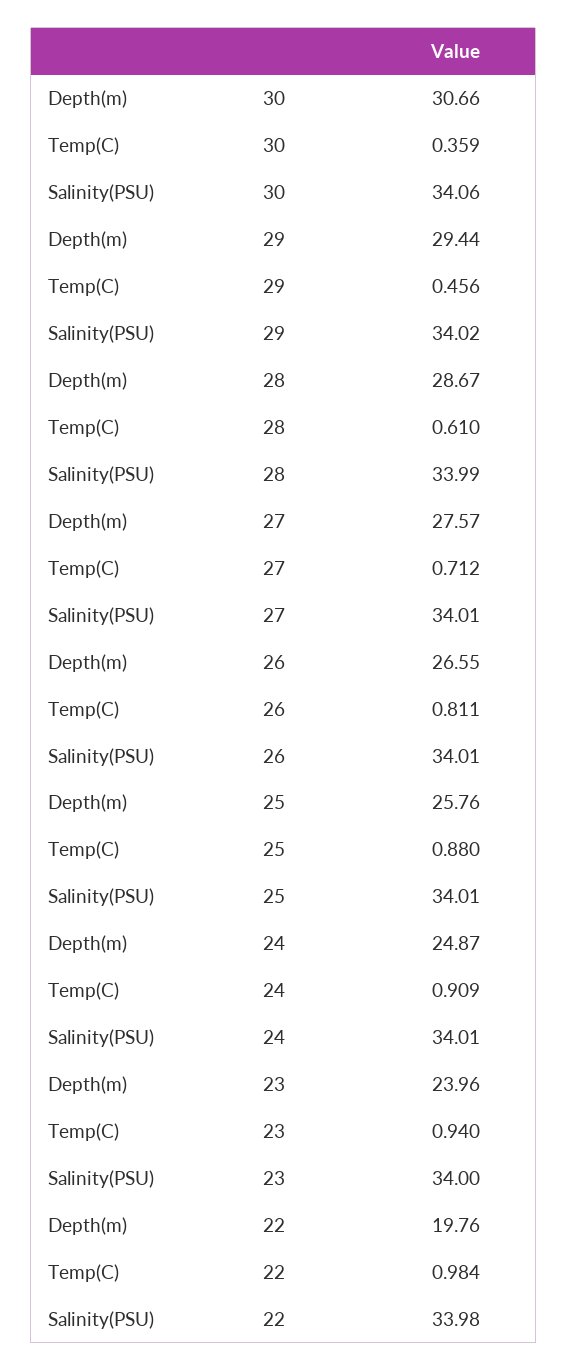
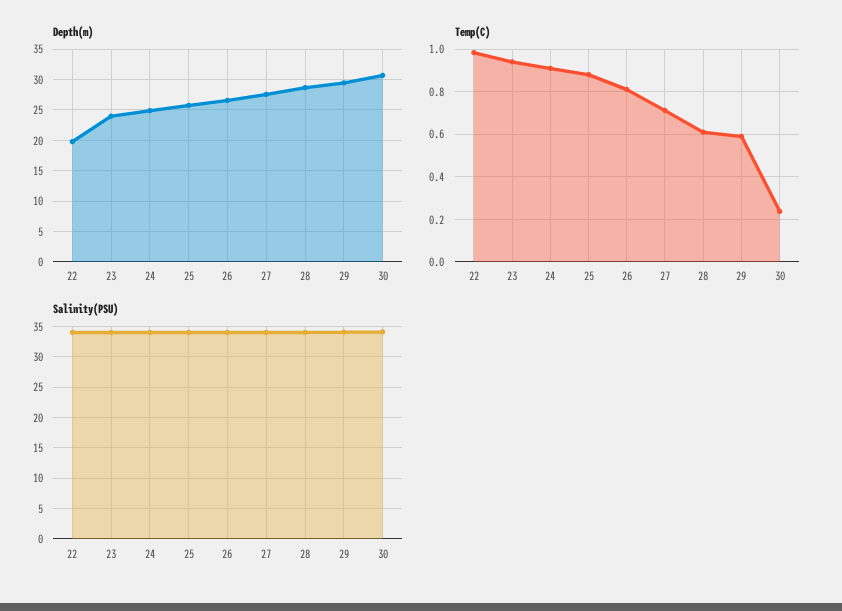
Temp(C), 30: 0.359 -> 0.25
Temp(C), 29: 0.456 -> 0.6

